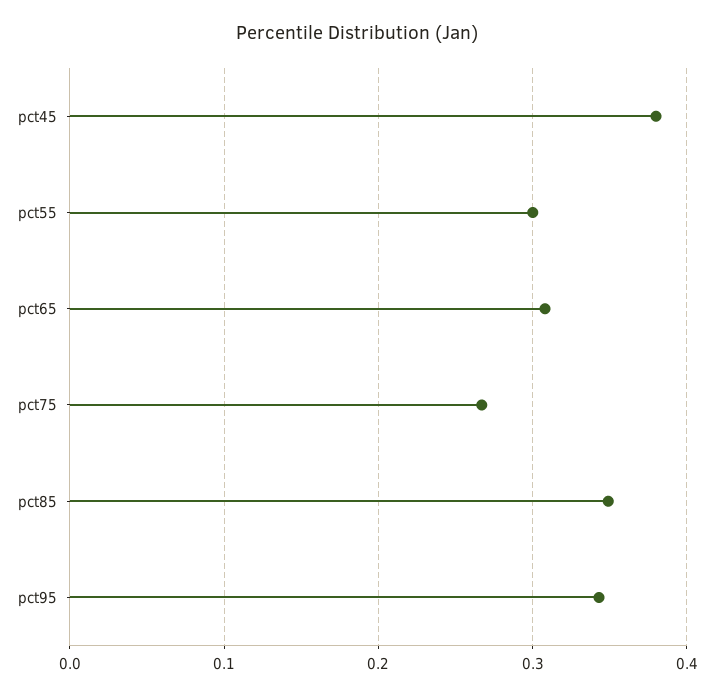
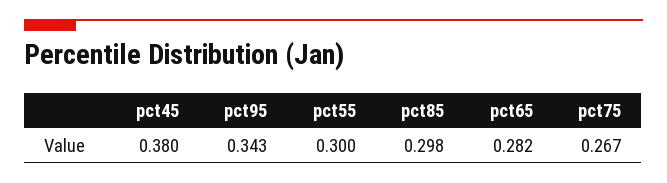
pct65: 0.31 -> 0.282
pct85: 0.35 -> 0.298

